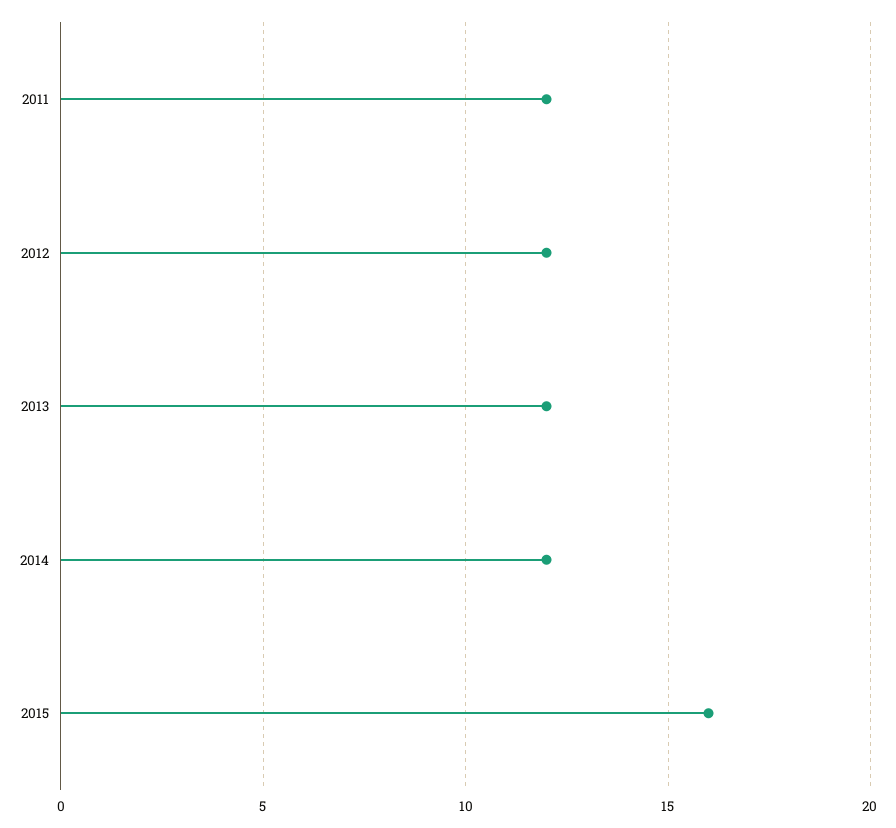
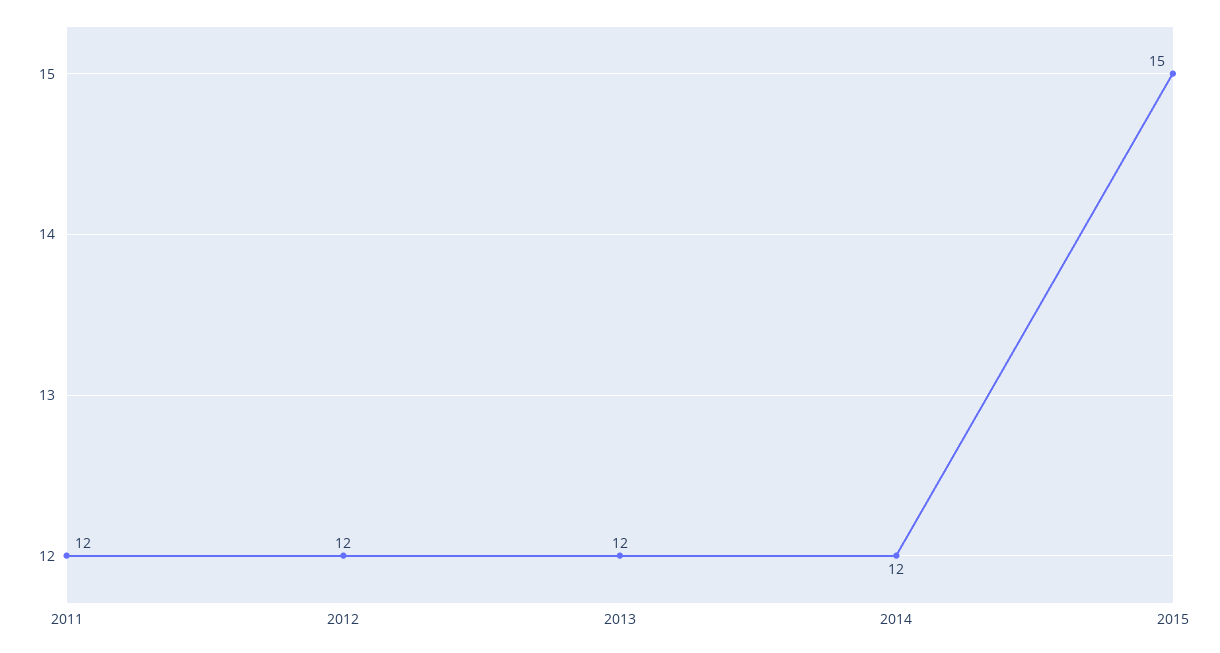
2015: 16 -> 15

